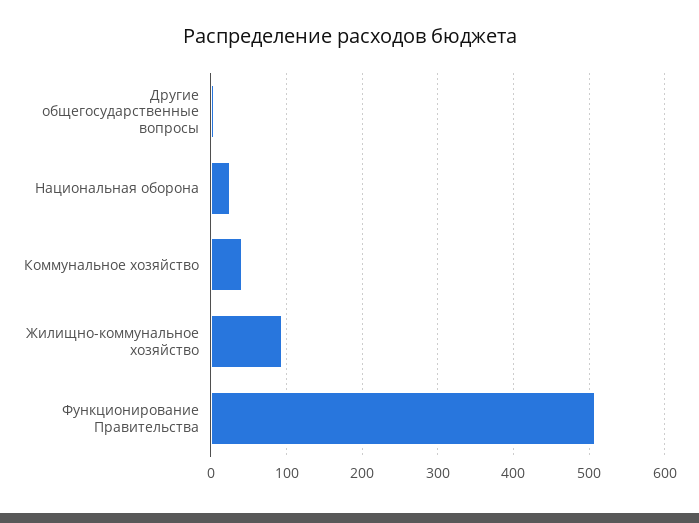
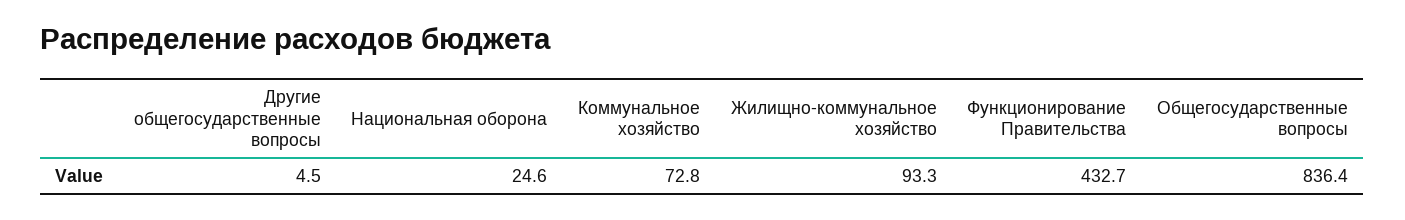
Коммунальное хозяйство: 40 -> 72.8
Функционирование Правительства: 510 -> 432.7
Общегосударственные вопросы: none -> 836.4

